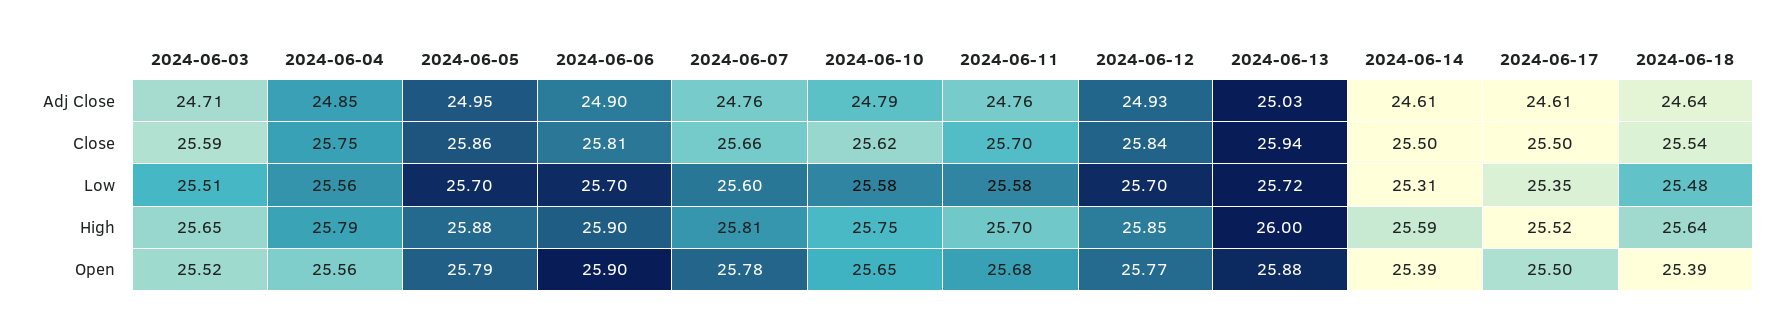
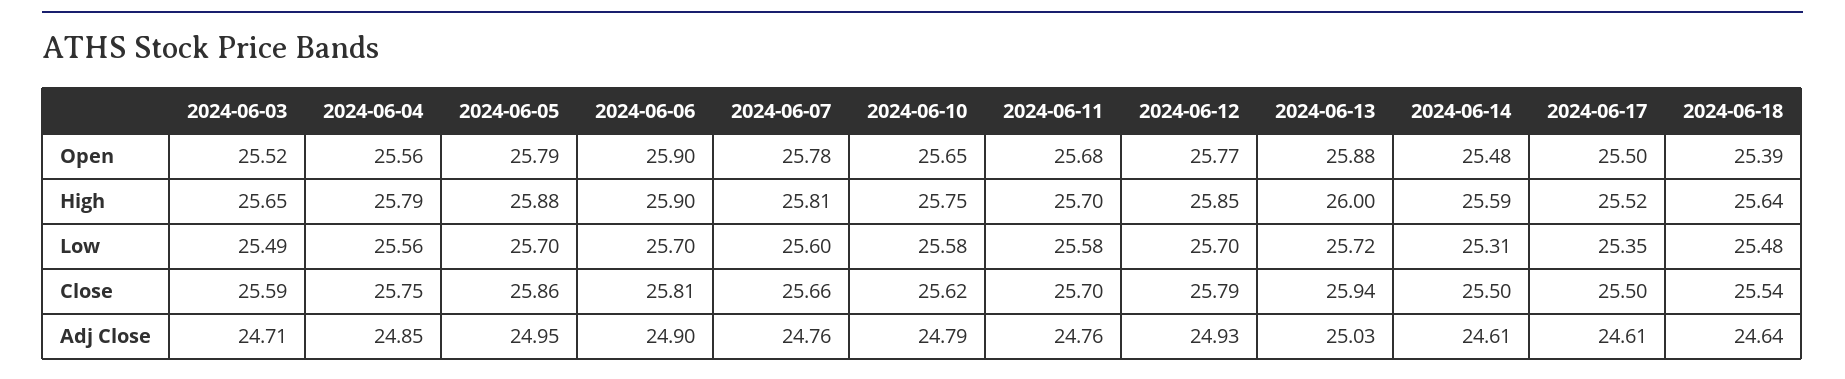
2024-06-12, Close: 25.84 -> 25.79
2024-06-03, Low: 25.51 -> 25.49
2024-06-14, Open: 25.39 -> 25.48

